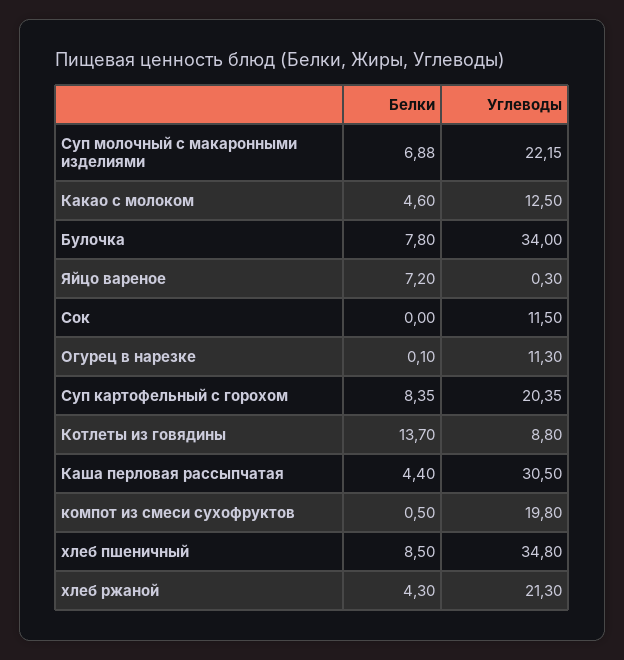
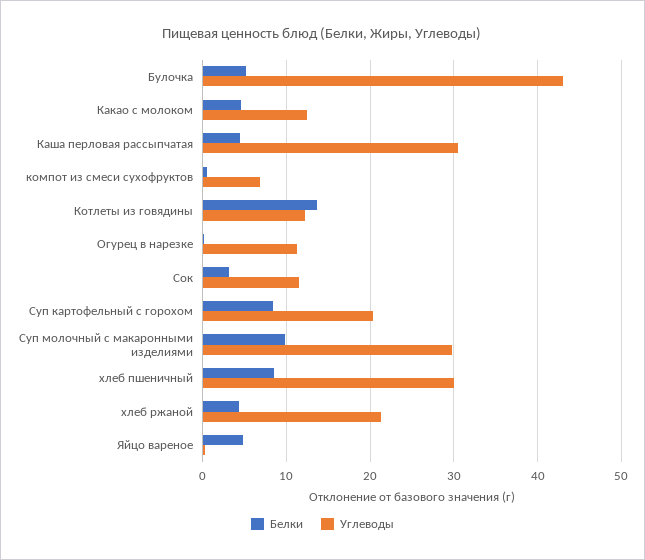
Белки, Суп молочный с макаронными изделиями: 6.88 -> 10
Углеводы, Суп молочный с макаронными изделиями: 22.15 -> 30
Белки, Булочка: 7.8 -> 5
Углеводы, Булочка: 34 -> 43
Белки, Яйцо вареное: 7.2 -> 5
Белки, Сок: 0 -> 3
Углеводы, Котлеты из говядины: 8.8 -> 12
Углеводы, компот из смеси сухофруктов: 19.8 -> 7
Углеводы, хлеб пшеничный: 34.8 -> 30

